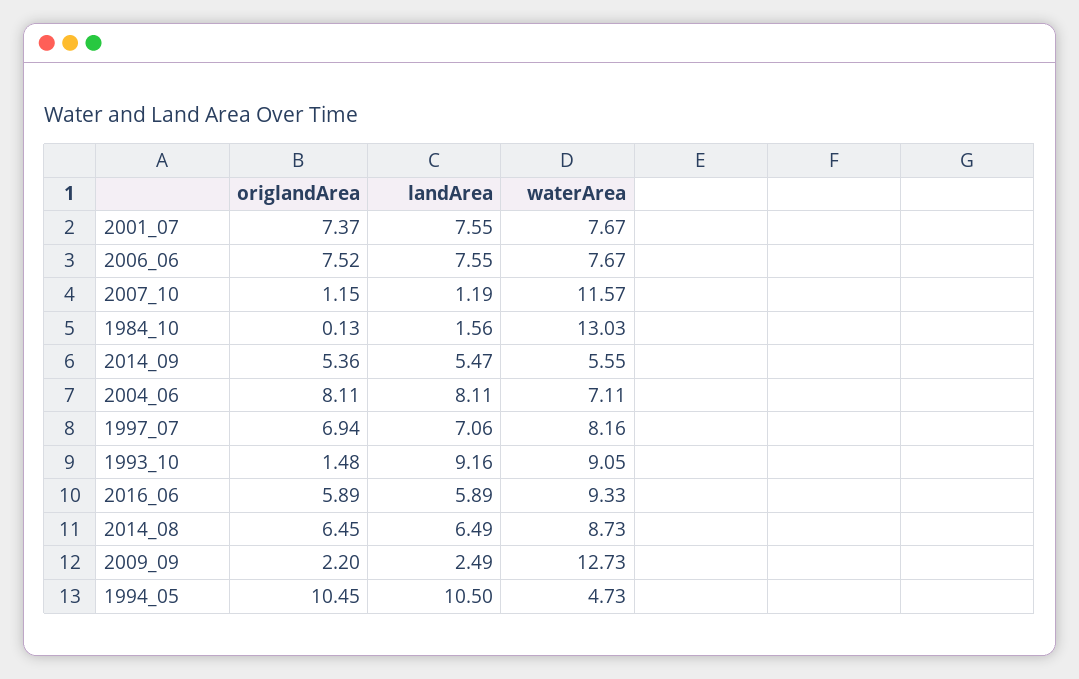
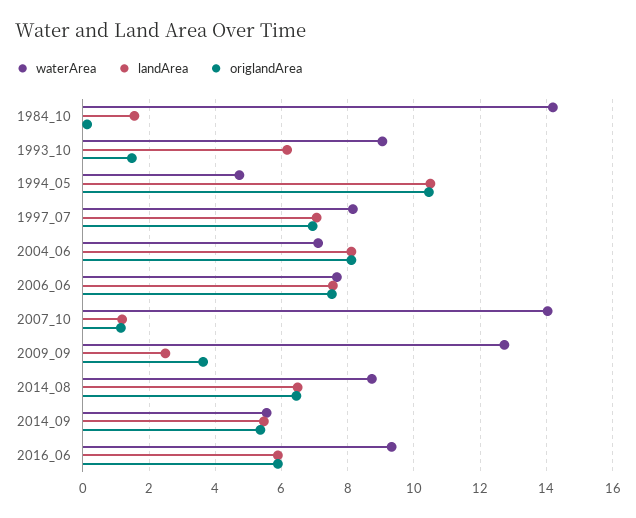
origlandArea, 2001_07: 7.37 -> none
landArea, 2001_07: 7.55 -> none
waterArea, 2001_07: 7.67 -> none
waterArea, 2007_10: 11.57 -> 14
waterArea, 1984_10: 13.03 -> 14.2
landArea, 1993_10: 9.16 -> 6.2
origlandArea, 2009_09: 2.2 -> 3.6

